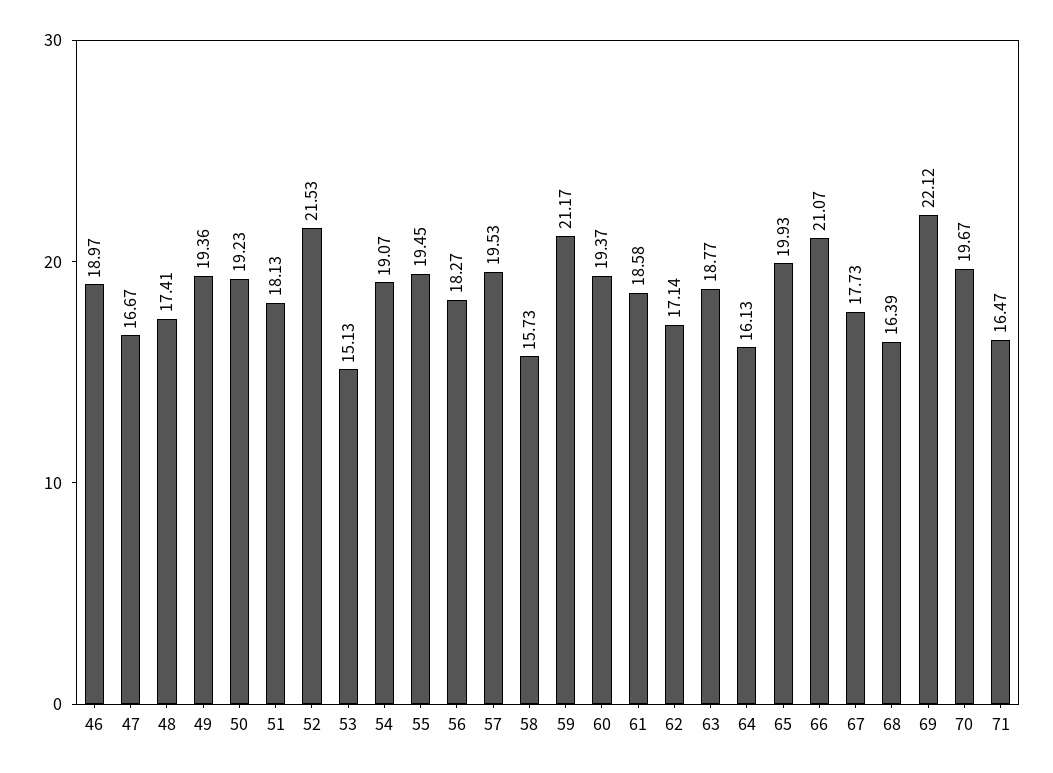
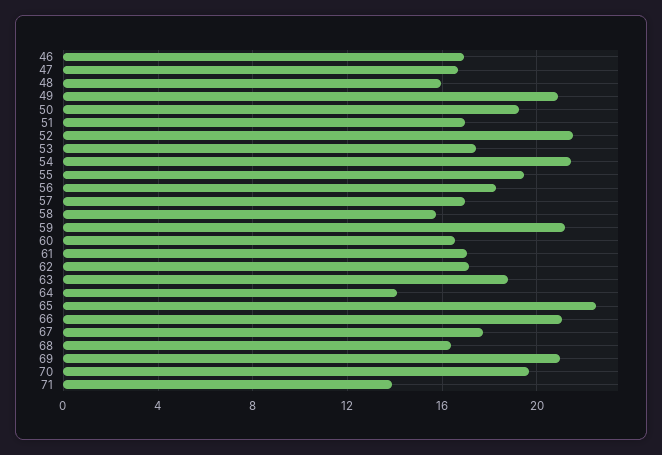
46: 18.97 -> 17
48: 17.41 -> 16
49: 19.36 -> 21
51: 18.13 -> 17
53: 15.13 -> 17.5
54: 19.07 -> 21.5
57: 19.53 -> 17
60: 19.37 -> 16.5
61: 18.58 -> 17
64: 16.13 -> 14
65: 19.93 -> 22.5
69: 22.12 -> 21
71: 16.47 -> 14

